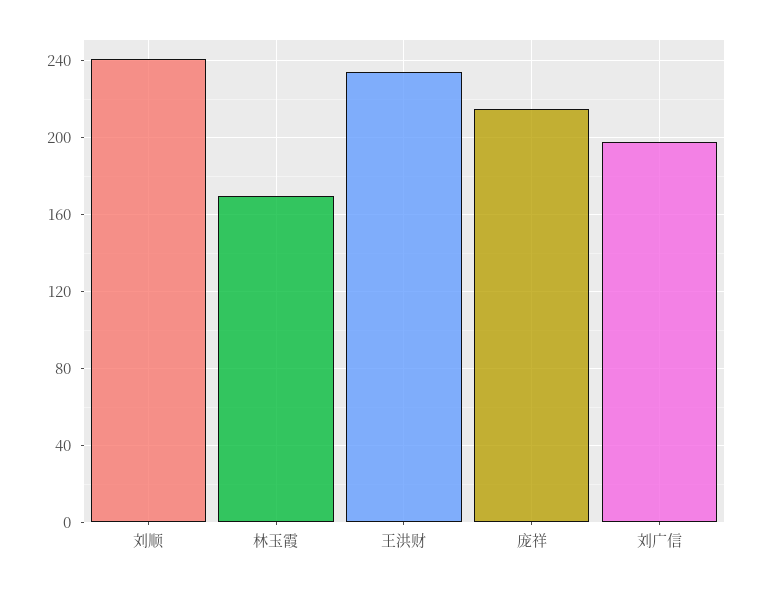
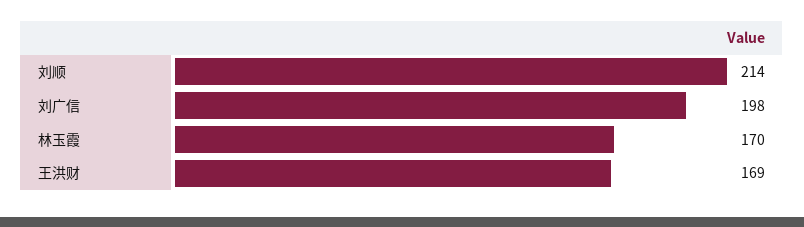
刘顺: 240 -> 214
王洪财: 235 -> 169
庞祥: 215 -> none

